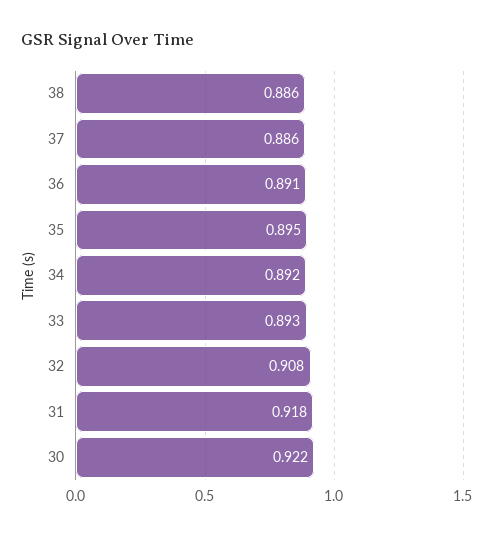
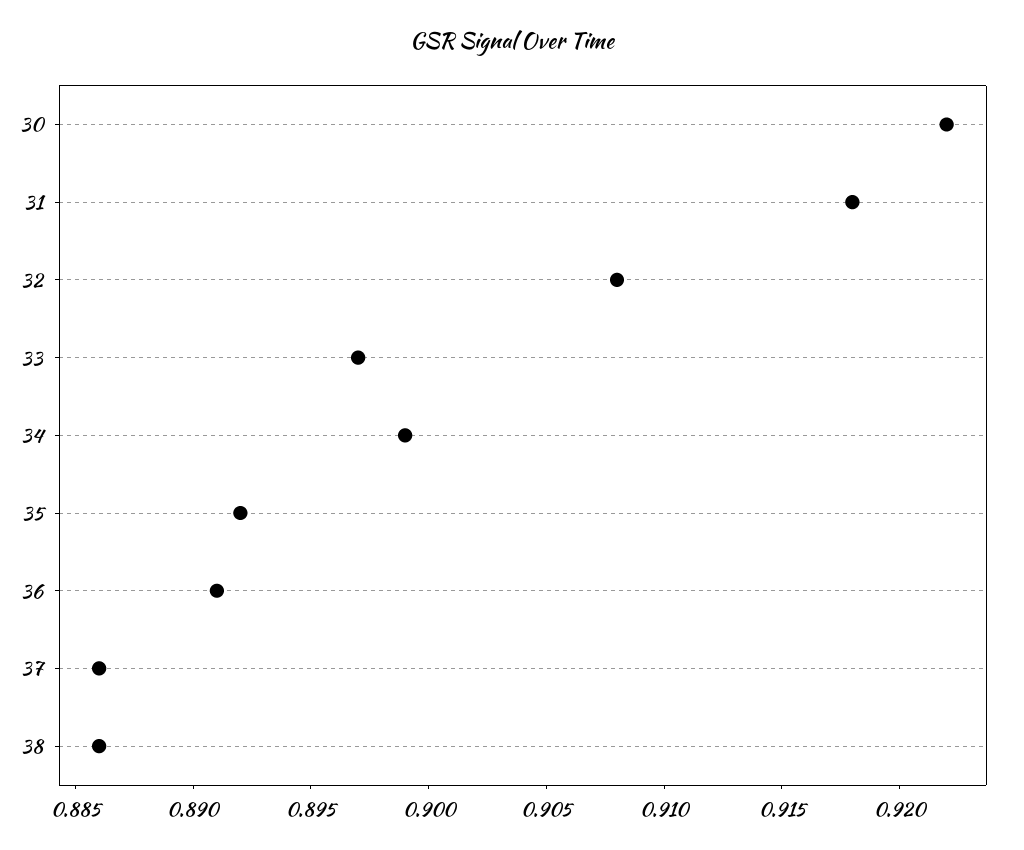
35: 0.895 -> 0.892
34: 0.892 -> 0.899
33: 0.893 -> 0.897

